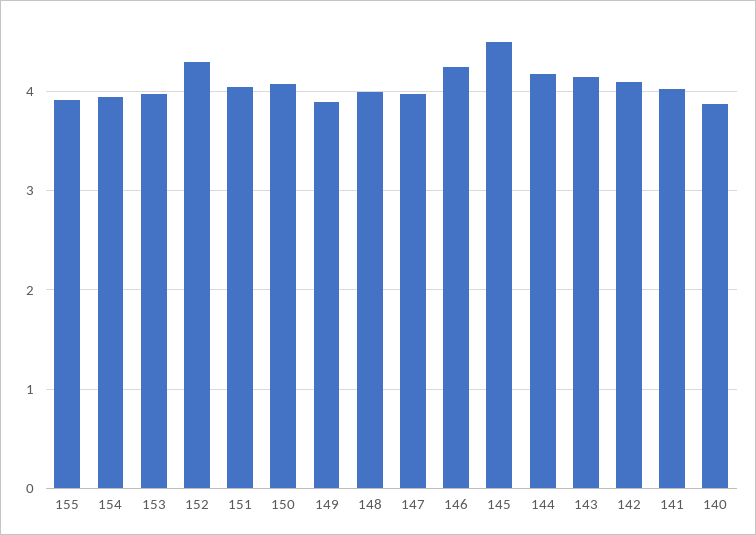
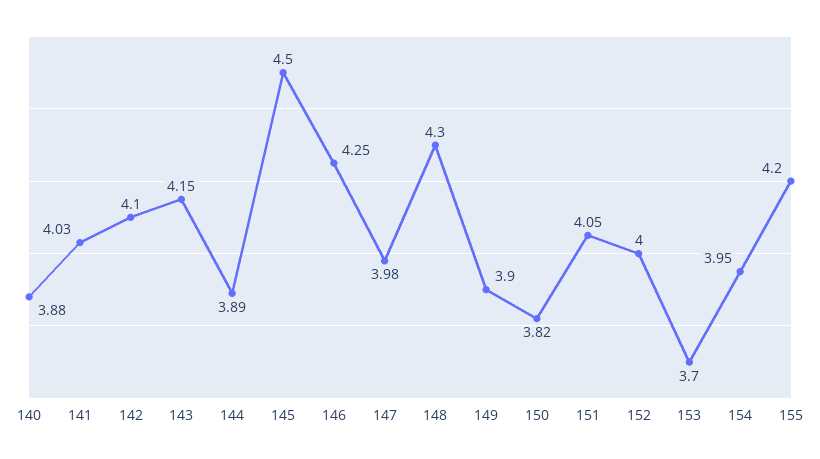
155: 3.9 -> 4.2
153: 4 -> 3.7
152: 4.3 -> 4
150: 4.1 -> 3.82
148: 4 -> 4.3
144: 4.2 -> 3.89

